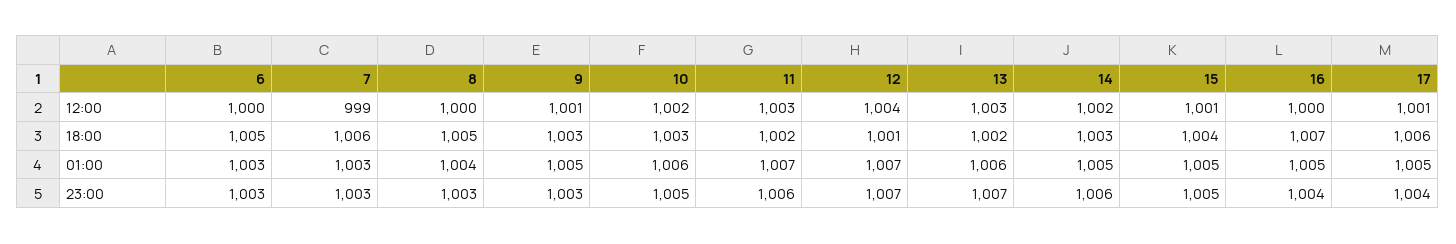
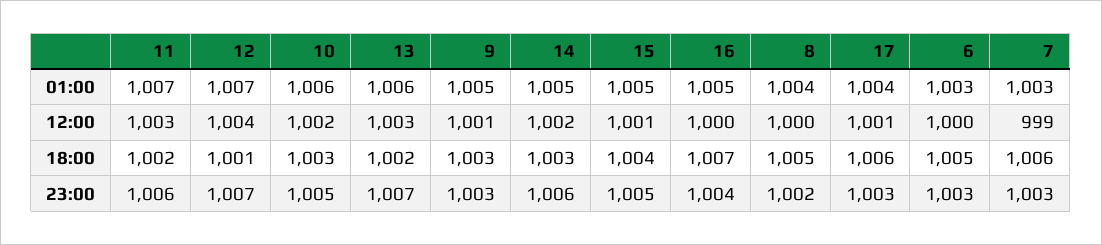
17, 01:00: 1005 -> 1004
8, 23:00: 1003 -> 1002
17, 23:00: 1004 -> 1003

